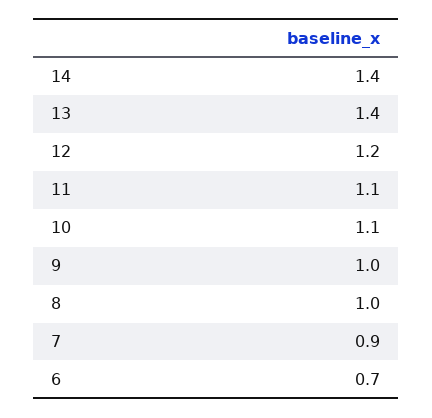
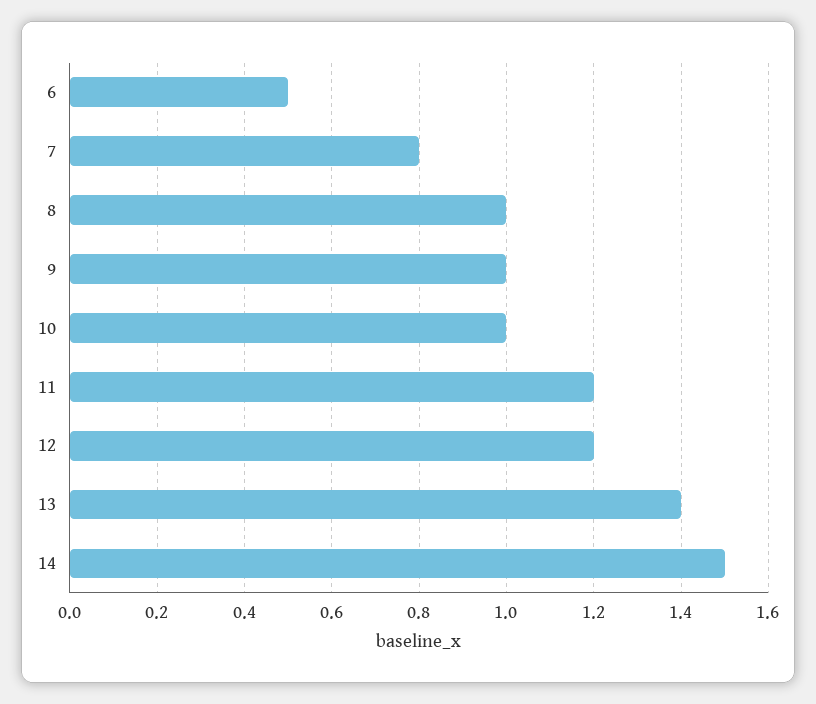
14: 1.4 -> 1.5
11: 1.1 -> 1.2
10: 1.1 -> 1
7: 0.9 -> 0.8
6: 0.7 -> 0.5

